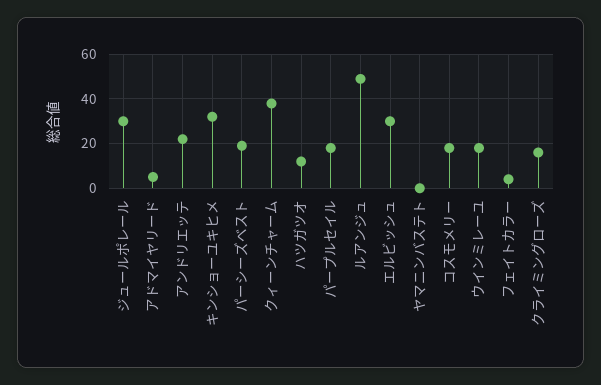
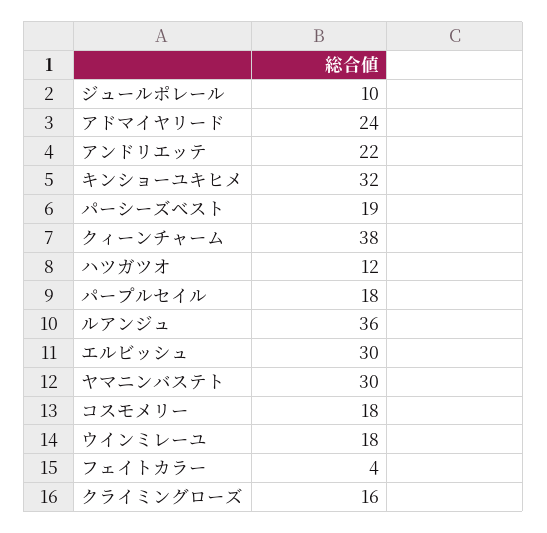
ジュールポレール: 30 -> 10
アドマイヤリード: 5 -> 24
ルアンジュ: 50 -> 36
ヤマニンバステト: 0 -> 30

